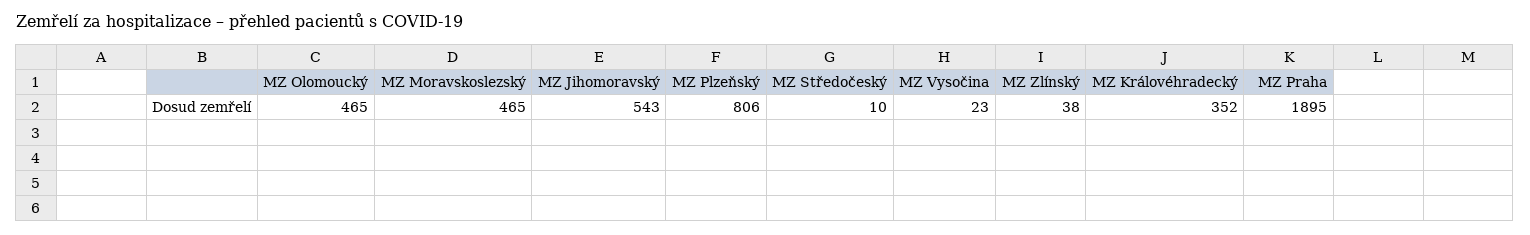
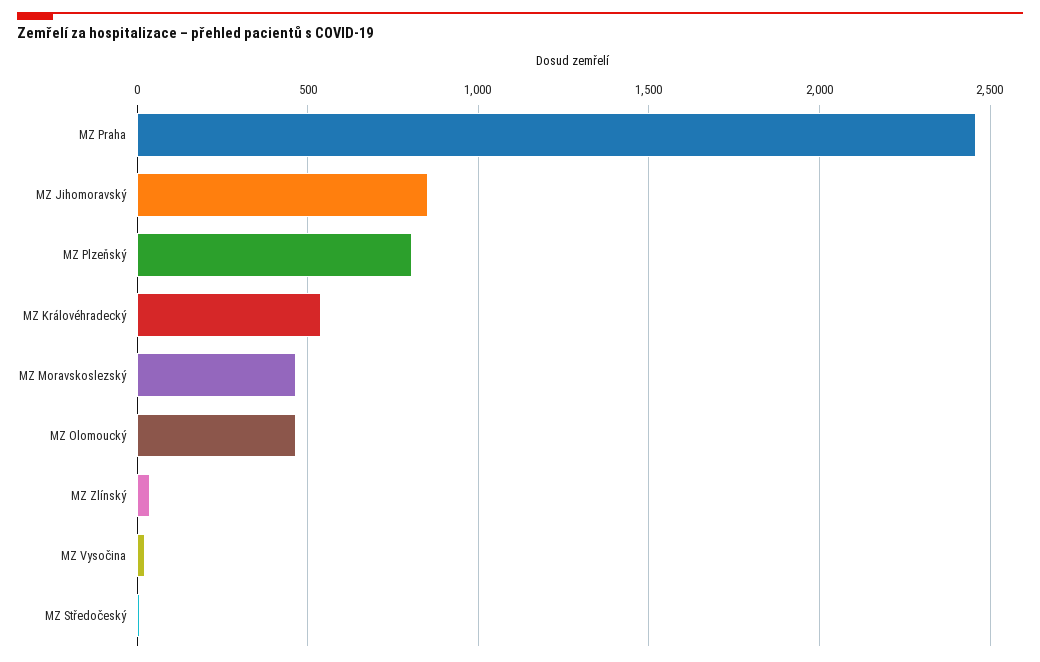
MZ Jihomoravský: 543 -> 850
MZ Královéhradecký: 352 -> 550
MZ Praha: 1895 -> 2450

